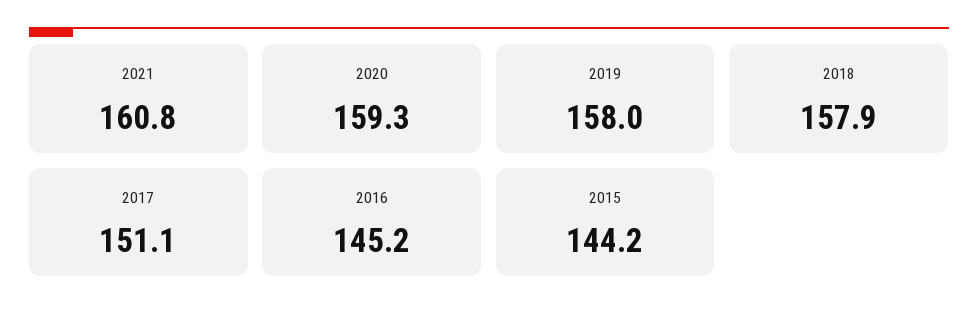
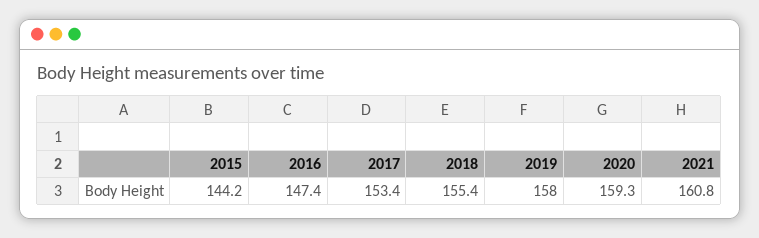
2018: 157.9 -> 155.4
2017: 151.1 -> 153.4
2016: 145.2 -> 147.4

